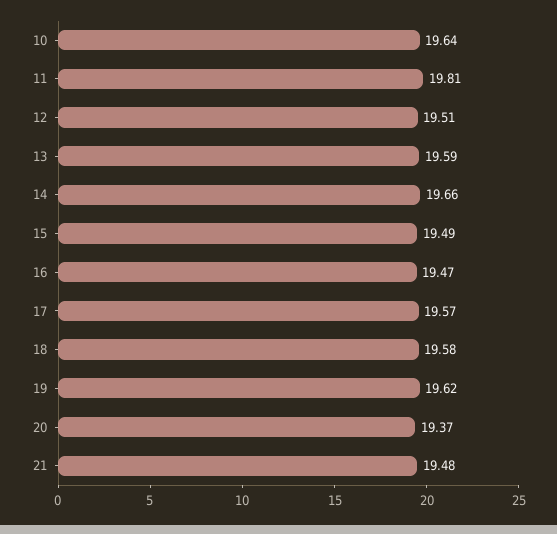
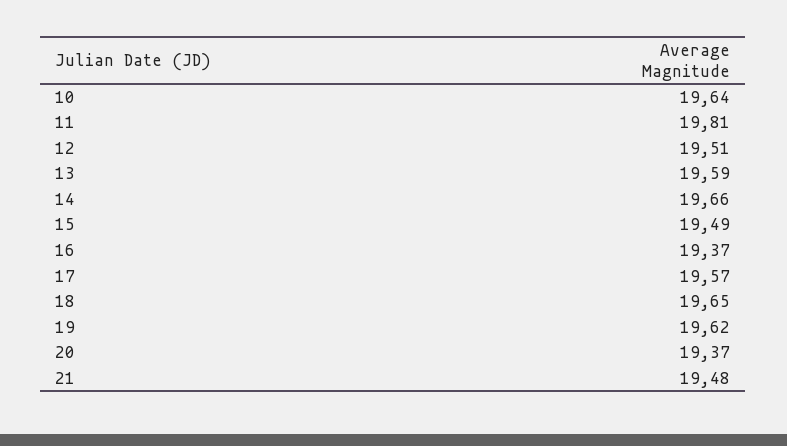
16: 19.47 -> 19.37
18: 19.58 -> 19.65

